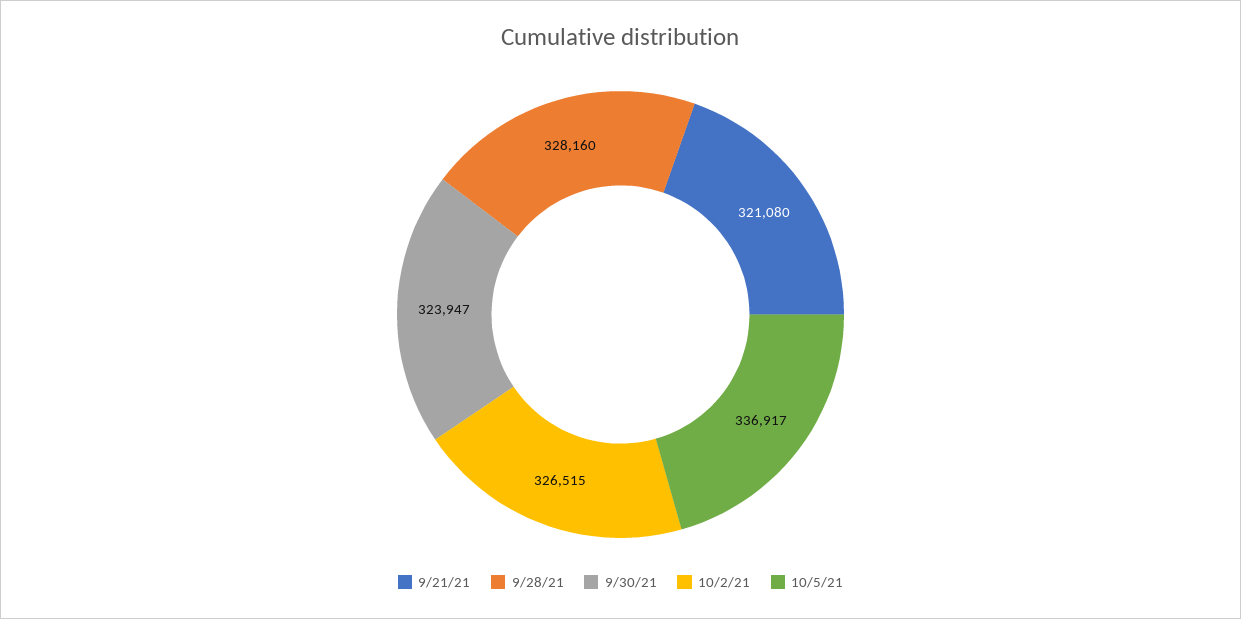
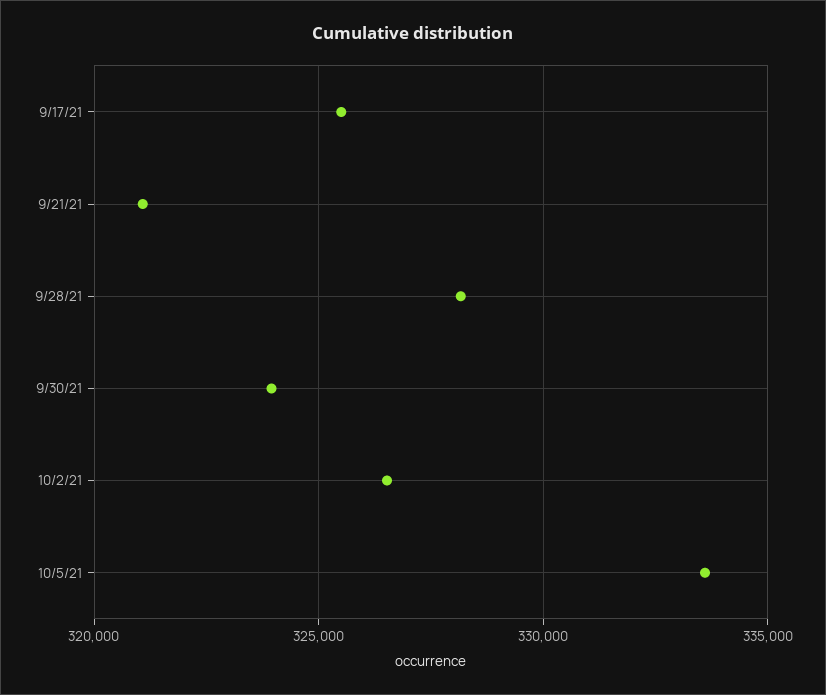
10/5/21: 336917 -> 333500
9/17/21: none -> 325500

